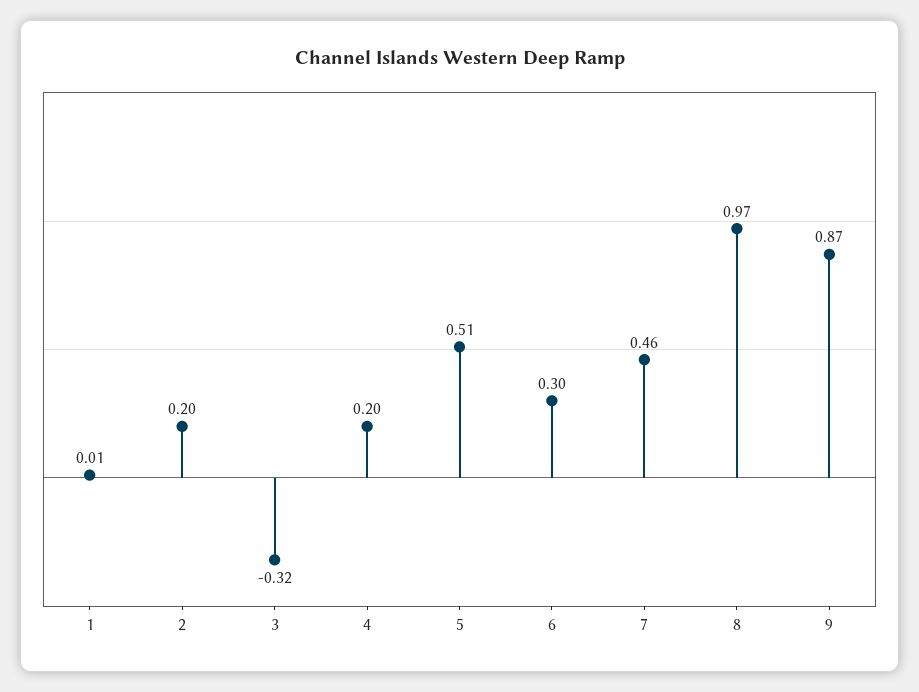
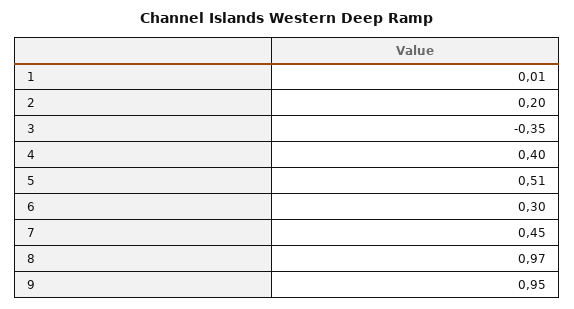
3: -0.32 -> -0.35
4: 0.2 -> 0.4
7: 0.46 -> 0.45
9: 0.87 -> 0.95

